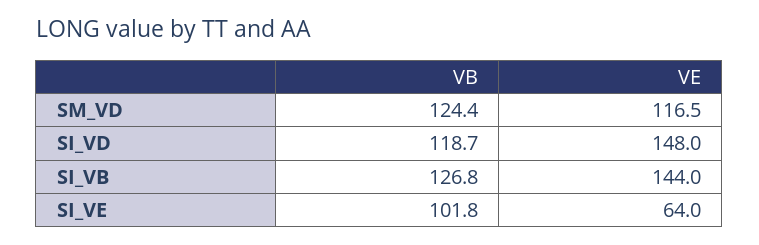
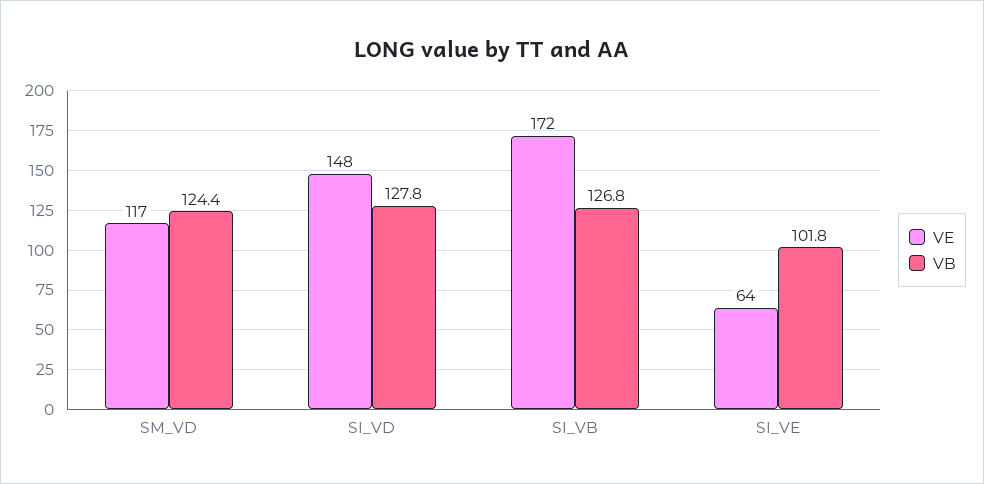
VB, SI_VD: 118.7 -> 127.8
VE, SI_VB: 144 -> 172

